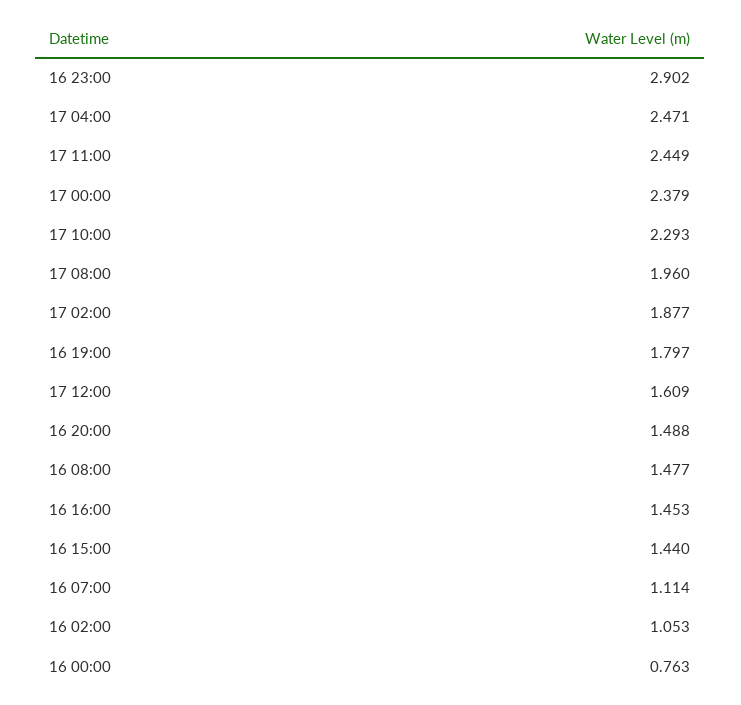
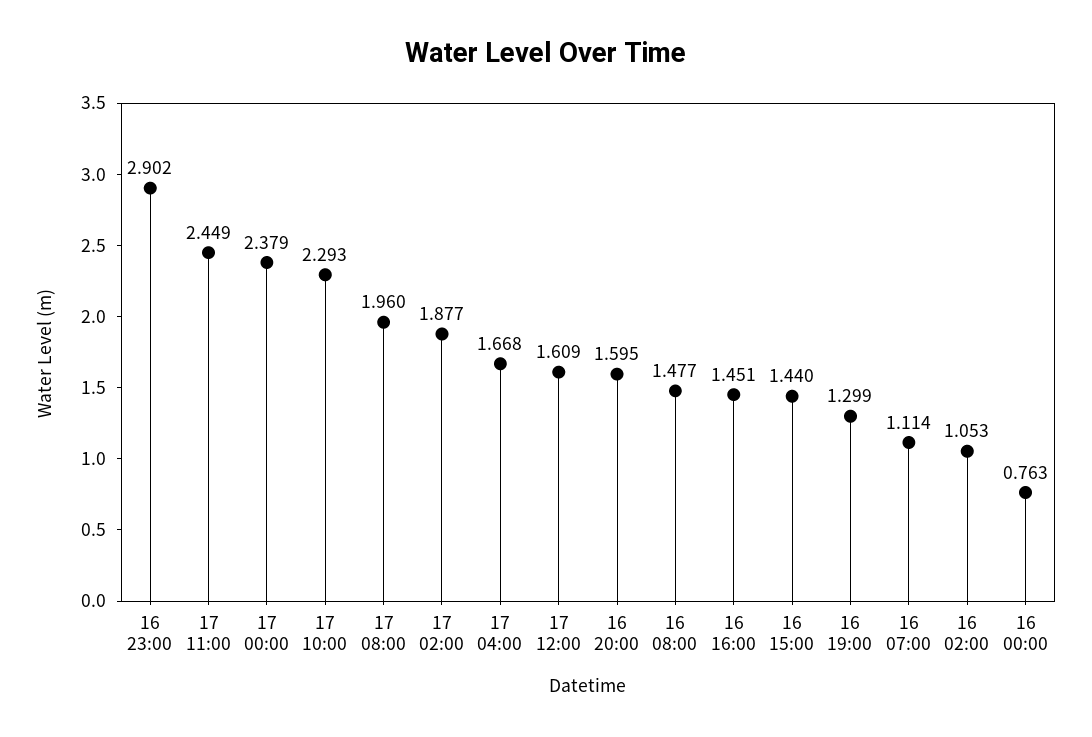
17 04:00: 2.471 -> 1.668
16 19:00: 1.797 -> 1.299
16 20:00: 1.488 -> 1.595
16 16:00: 1.453 -> 1.451

